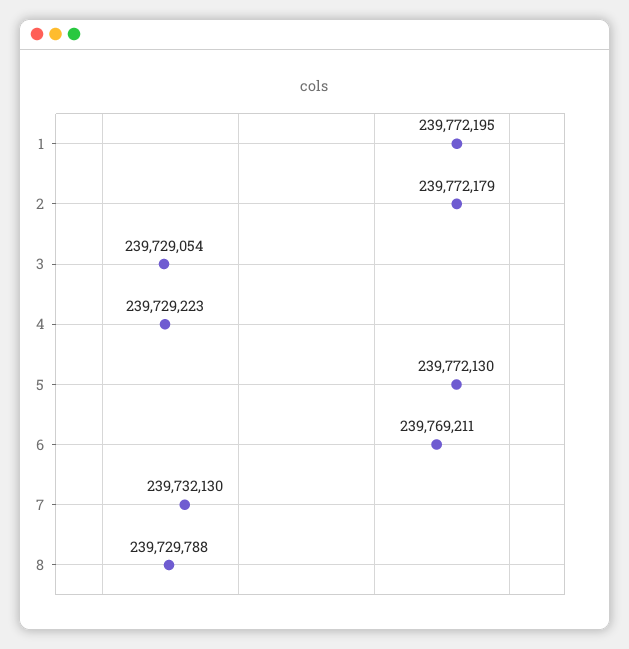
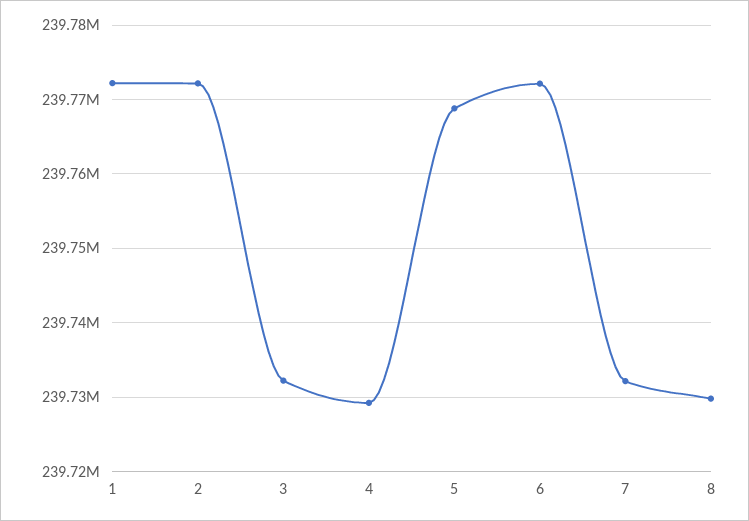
3: 239729054 -> 239732000
5: 239772130 -> 239769000
6: 239769211 -> 239772000

